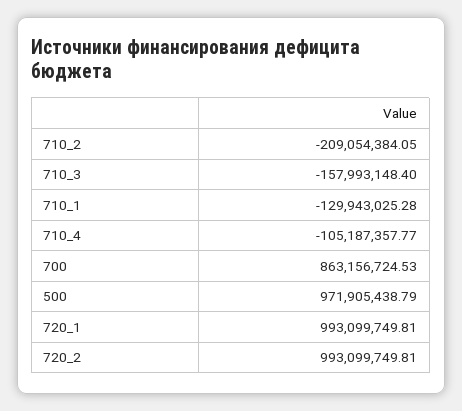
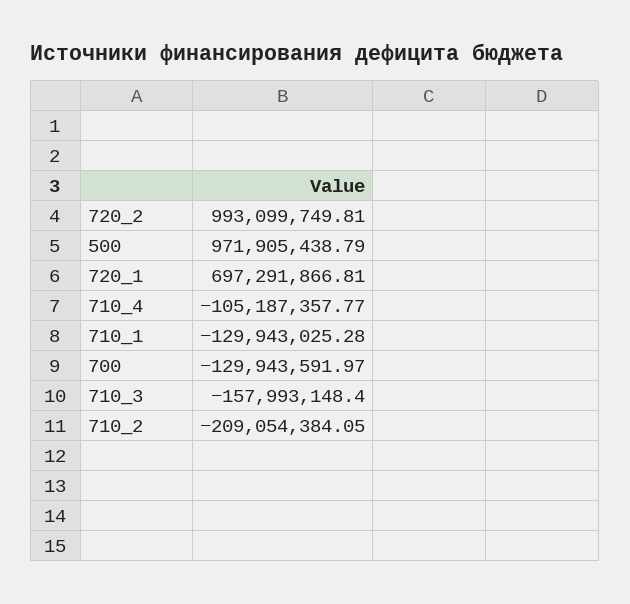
700: 863156724.53 -> -129943591.97
720_1: 993099749.81 -> 697291866.81

